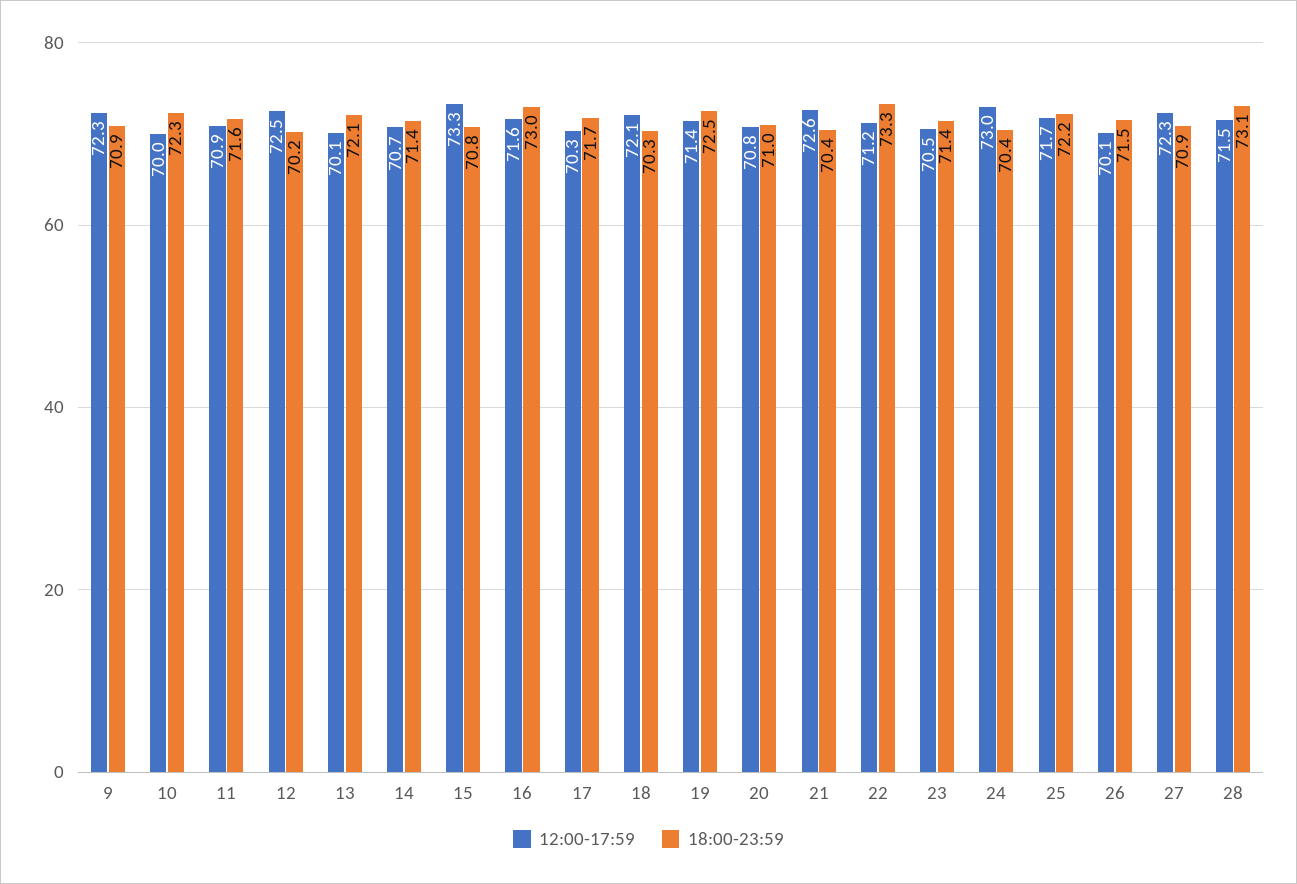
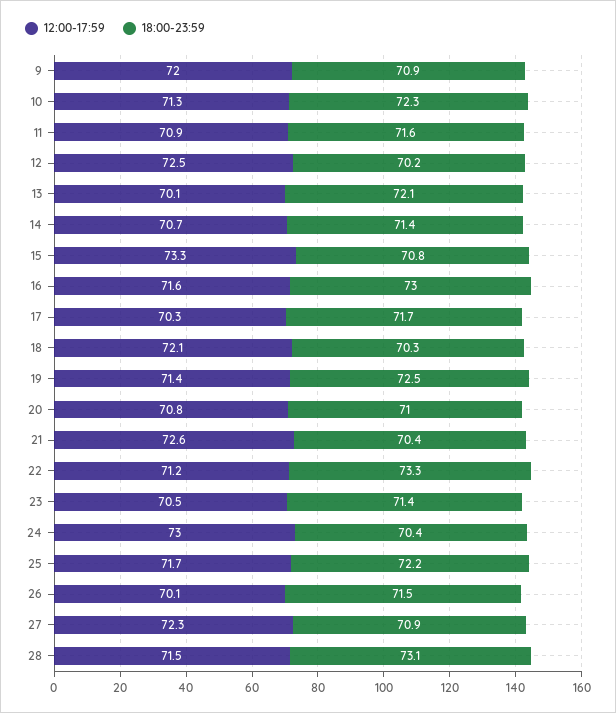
12:00-17:59, 9: 72.3 -> 72
12:00-17:59, 10: 70 -> 71.3

